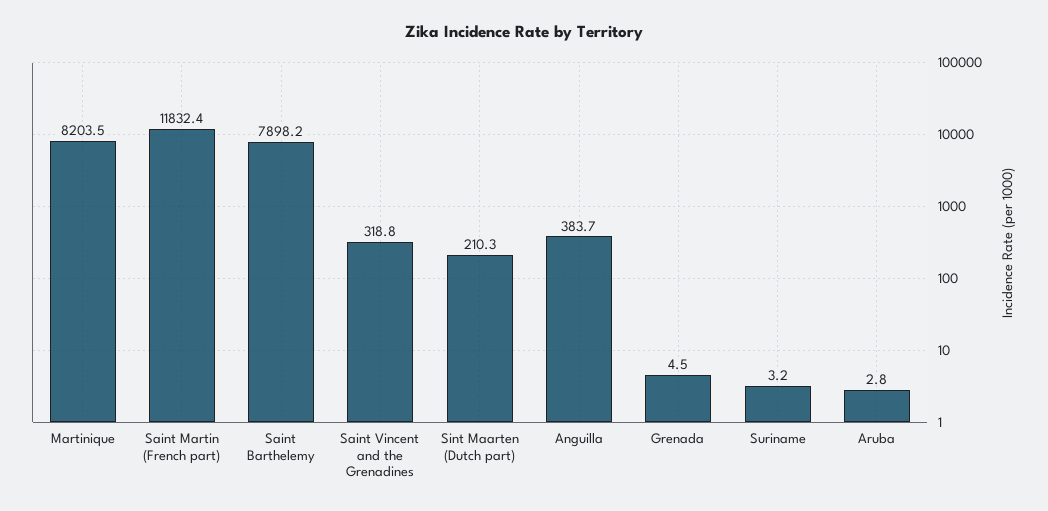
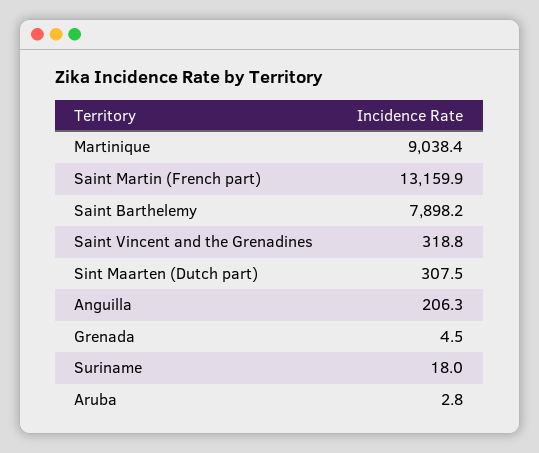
Martinique: 8203.5 -> 9038.4
Saint Martin (French part): 11832.4 -> 13159.9
Sint Maarten (Dutch part): 210.3 -> 307.5
Anguilla: 383.7 -> 206.3
Suriname: 3.2 -> 18

